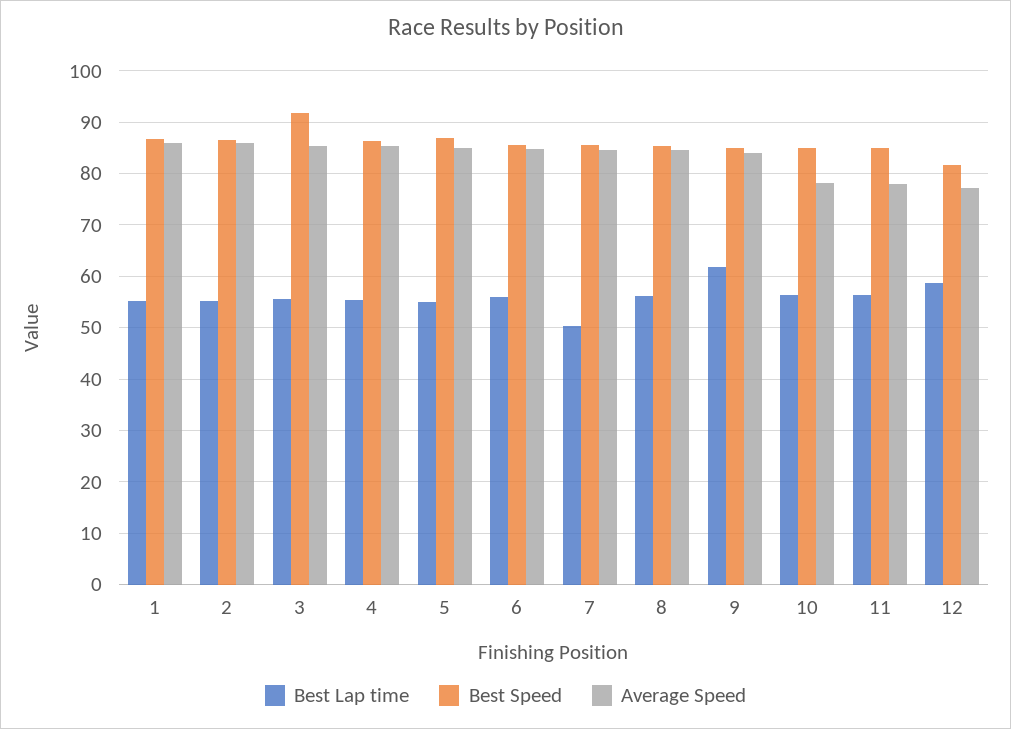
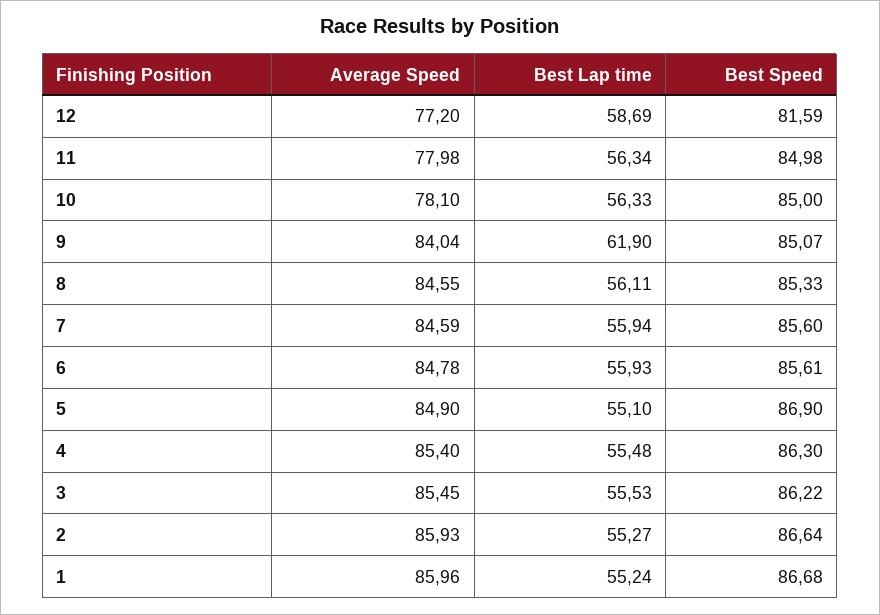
Best Speed, 3: 92 -> 86.22
Best Lap time, 7: 50 -> 55.94

